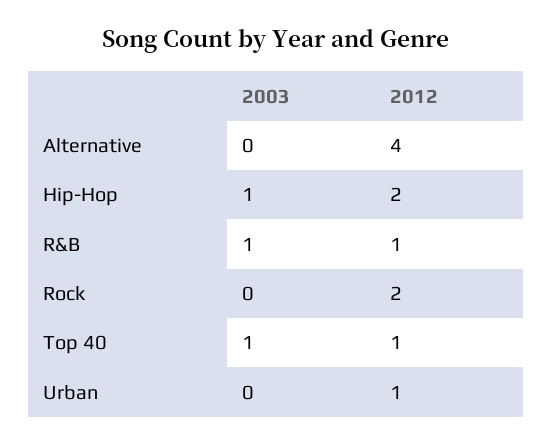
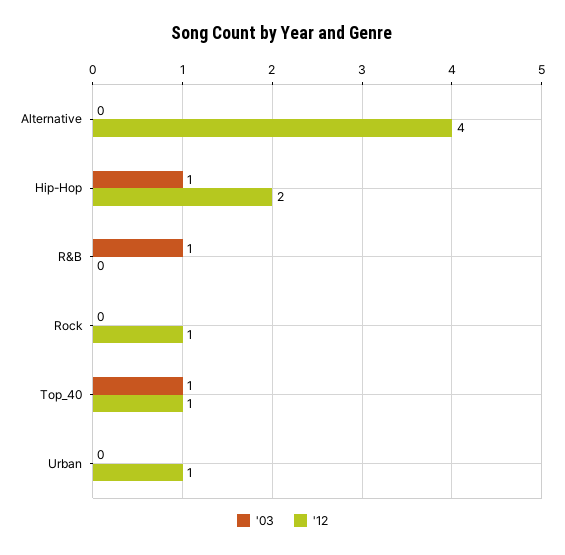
2012, R&B: 1 -> 0
2012, Rock: 2 -> 1

